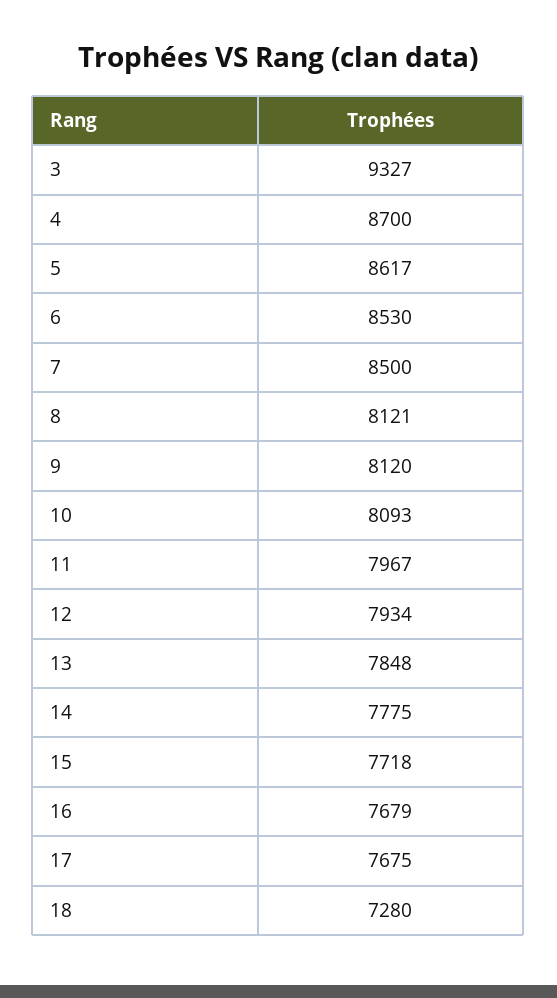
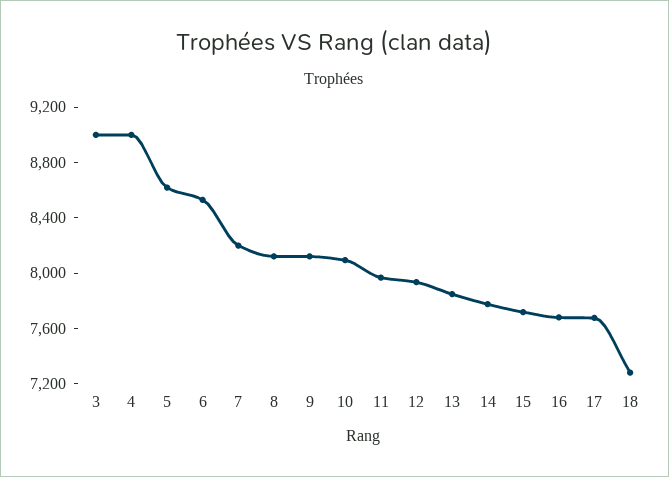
3: 9327 -> 9000
4: 8700 -> 9000
7: 8500 -> 8200

